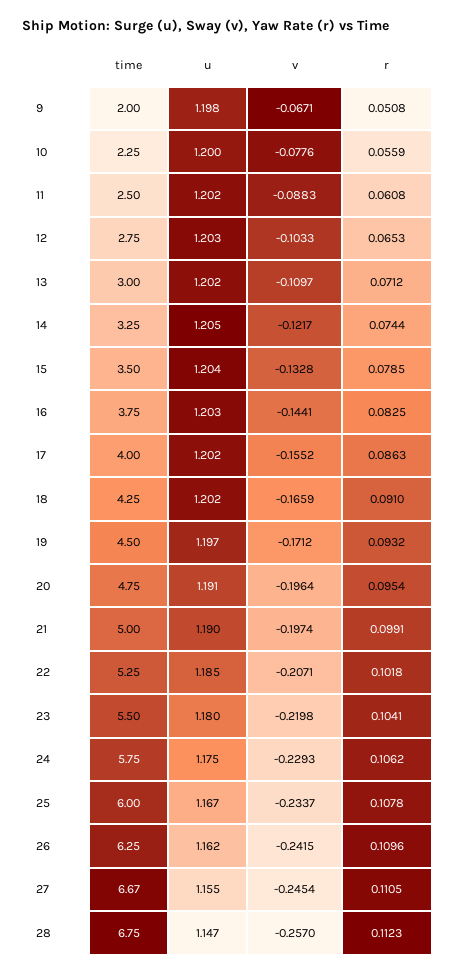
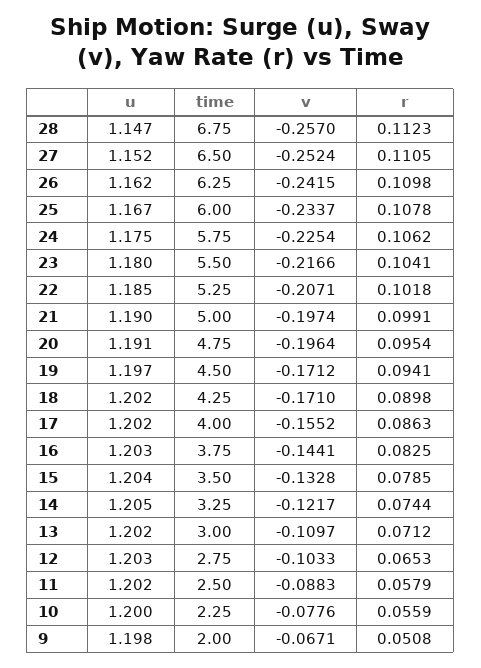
r, 11: 0.0608 -> 0.0579
v, 18: -0.1659 -> -0.171
r, 18: 0.091 -> 0.0898
r, 19: 0.0932 -> 0.0941
v, 23: -0.2198 -> -0.2166
v, 24: -0.2293 -> -0.2254
r, 26: 0.1096 -> 0.1098
time, 27: 6.67 -> 6.5
u, 27: 1.155 -> 1.152
v, 27: -0.2454 -> -0.2524

